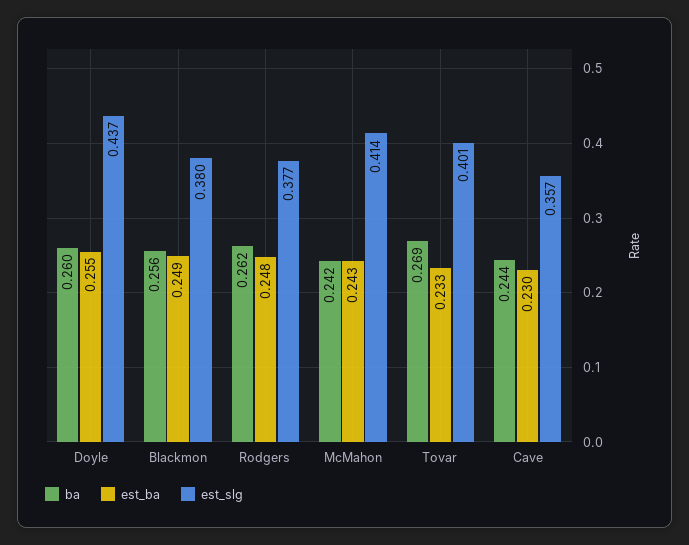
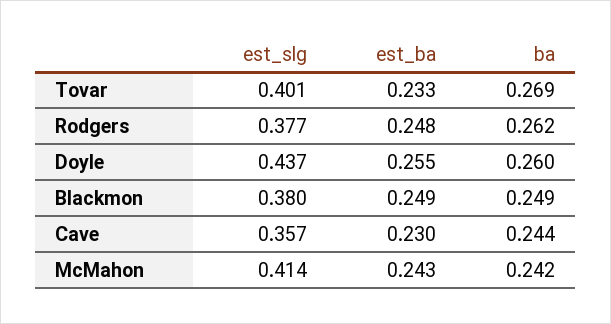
ba, Blackmon: 0.256 -> 0.249

